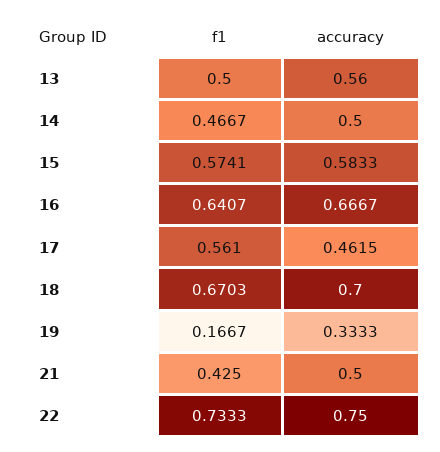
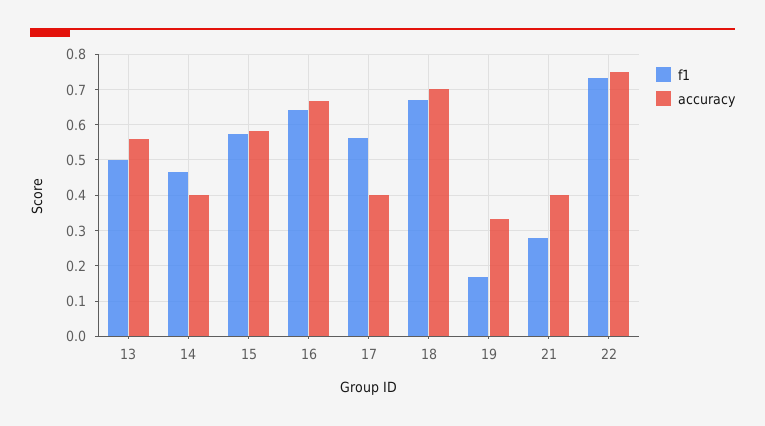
accuracy, 14: 0.5 -> 0.4
accuracy, 17: 0.4615 -> 0.4
f1, 21: 0.425 -> 0.28
accuracy, 21: 0.5 -> 0.4

